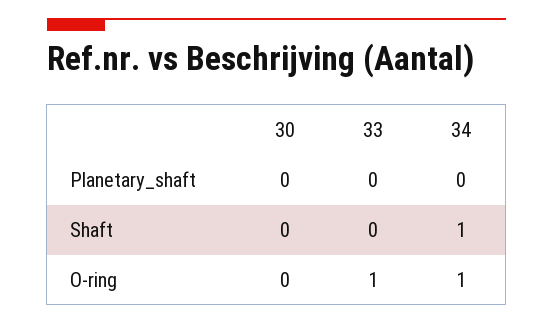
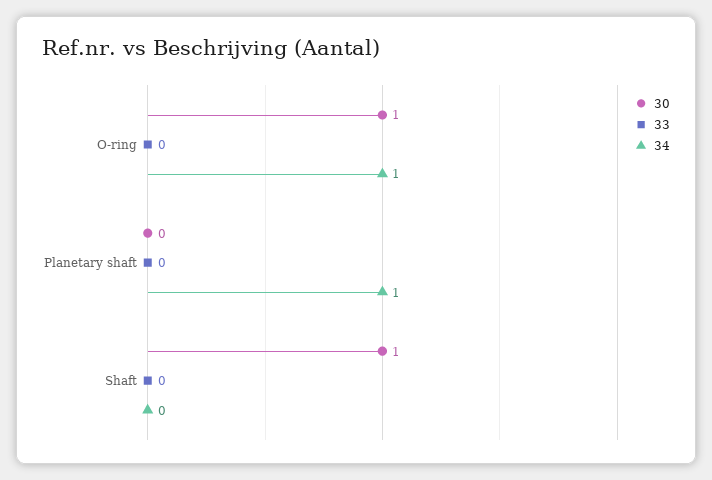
34, Planetary_shaft: 0 -> 1
30, Shaft: 0 -> 1
34, Shaft: 1 -> 0
30, O-ring: 0 -> 1
33, O-ring: 1 -> 0

